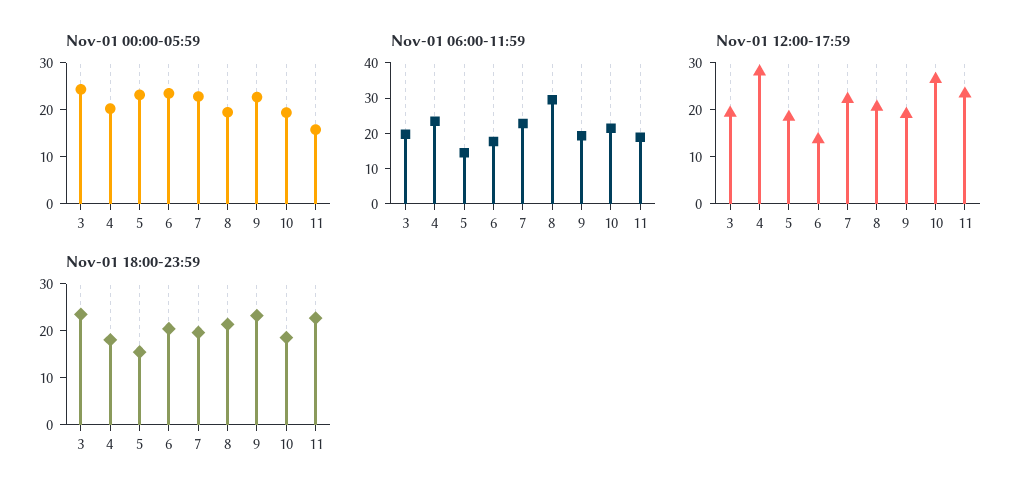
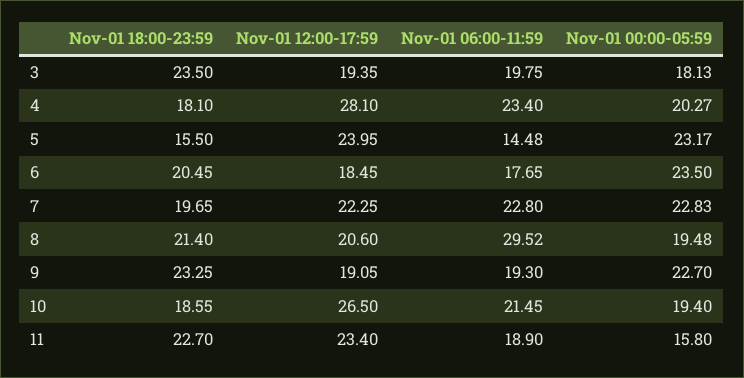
Nov-01 00:00-05:59, 3: 24 -> 18.13
Nov-01 12:00-17:59, 5: 18 -> 23.95
Nov-01 12:00-17:59, 6: 14 -> 18.45

